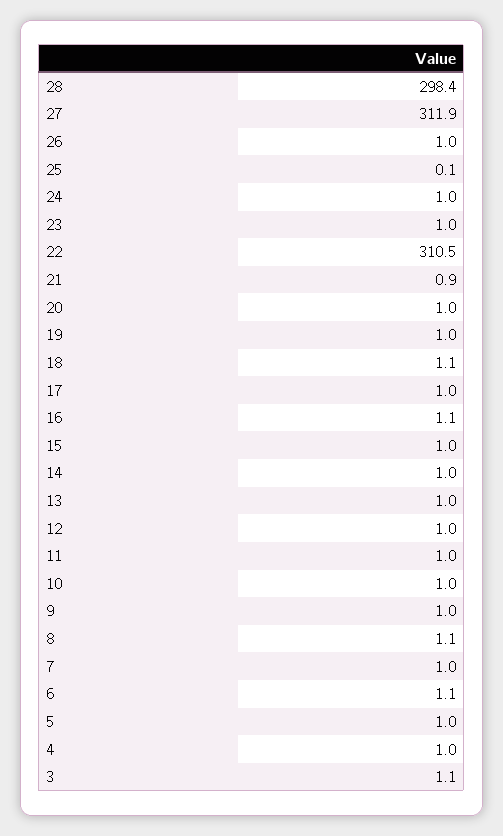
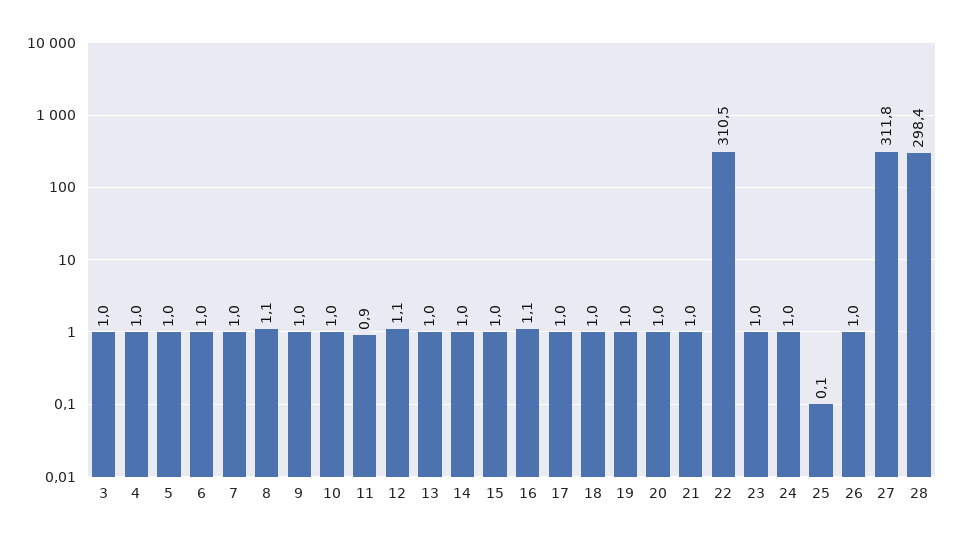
27: 311.9 -> 311.8
21: 0.9 -> 1
18: 1.1 -> 1
12: 1 -> 1.1
11: 1 -> 0.9
6: 1.1 -> 1
3: 1.1 -> 1

